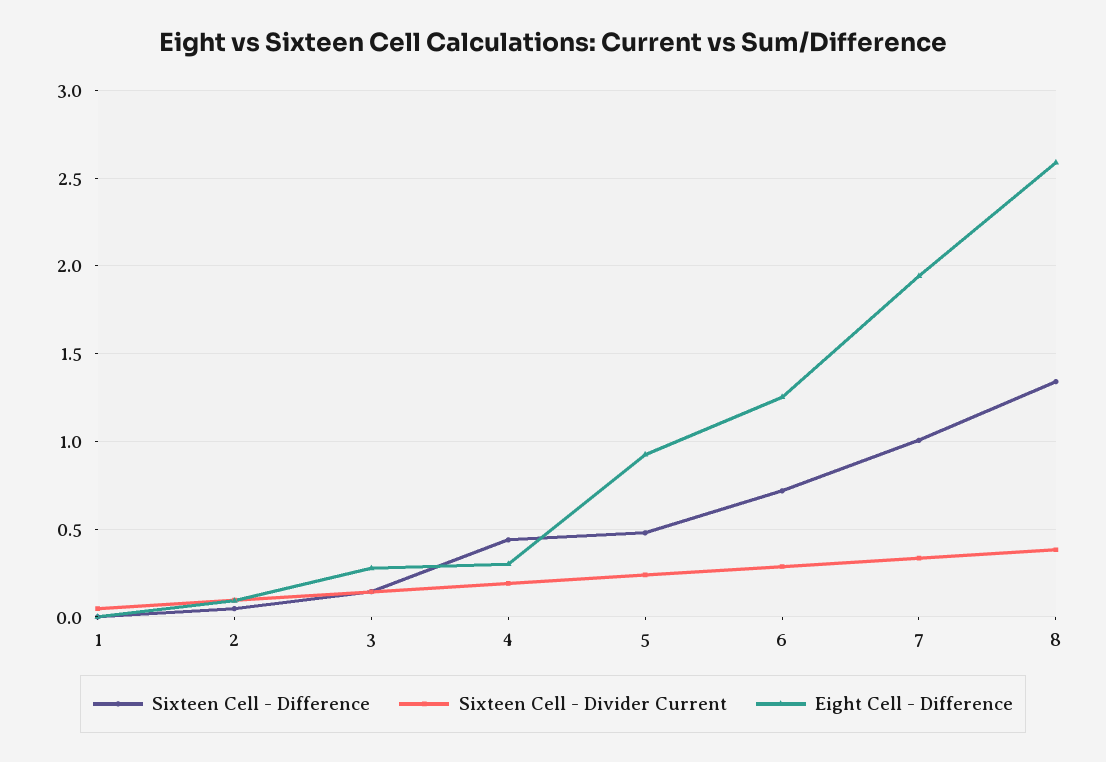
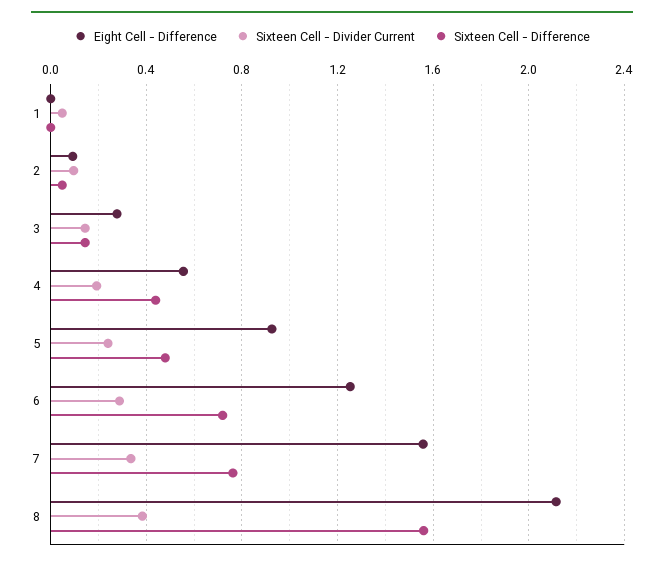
Eight Cell - Difference, 4: 0.3 -> 0.55
Sixteen Cell - Difference, 7: 1 -> 0.75
Eight Cell - Difference, 7: 1.95 -> 1.55
Sixteen Cell - Difference, 8: 1.35 -> 1.55
Eight Cell - Difference, 8: 2.6 -> 2.1

